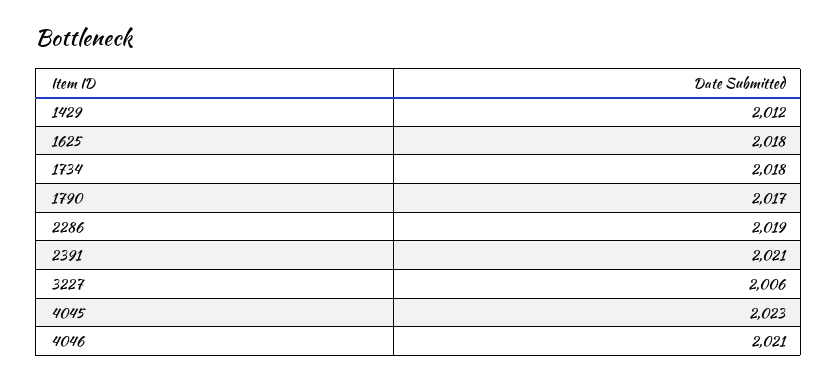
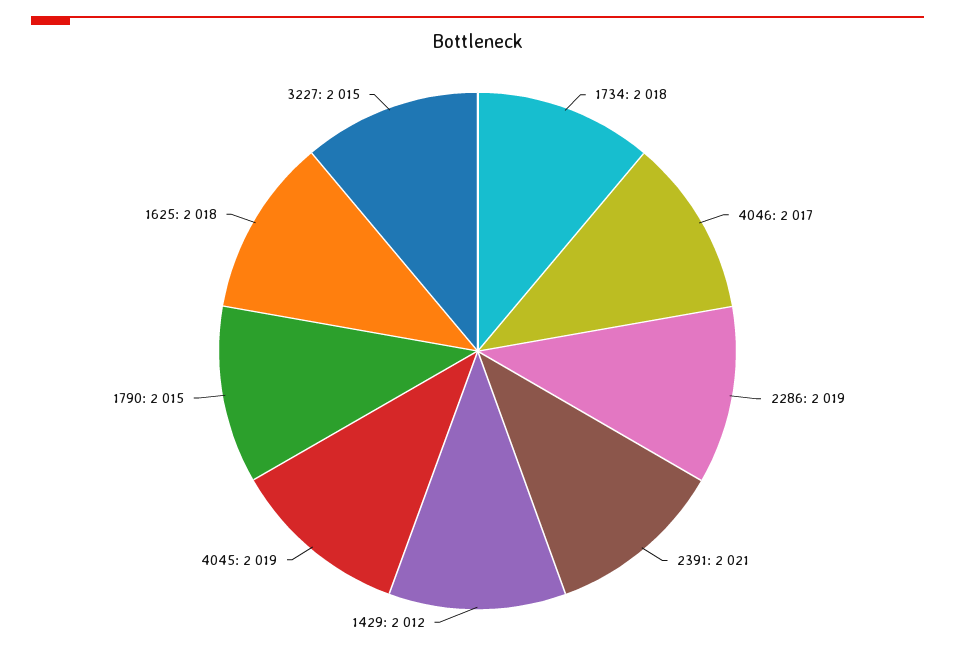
1790: 2017 -> 2015
3227: 2006 -> 2015
4045: 2023 -> 2019
4046: 2021 -> 2017

